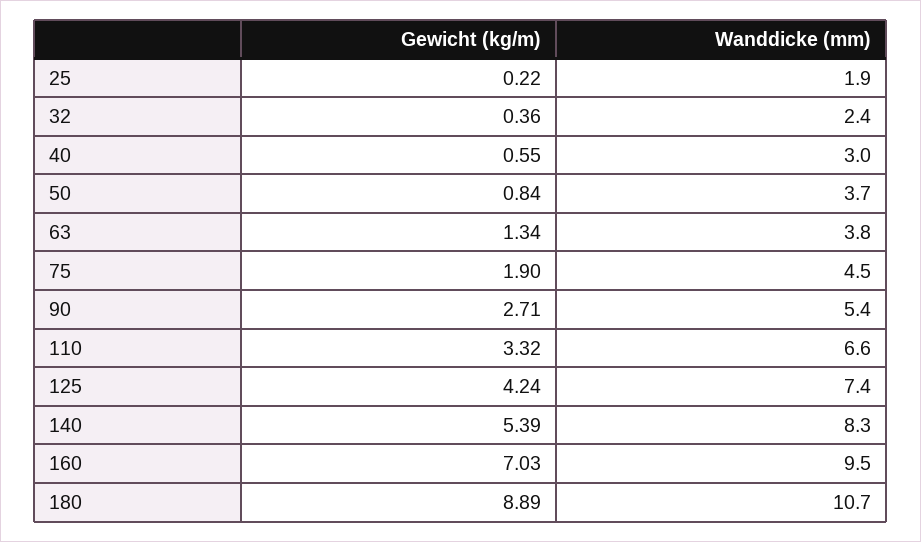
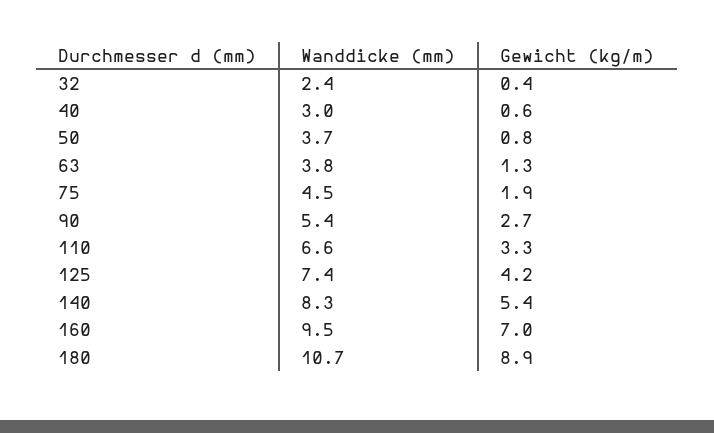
Gewicht (kg/m), 25: 0.22 -> none
Wanddicke (mm), 25: 1.9 -> none

